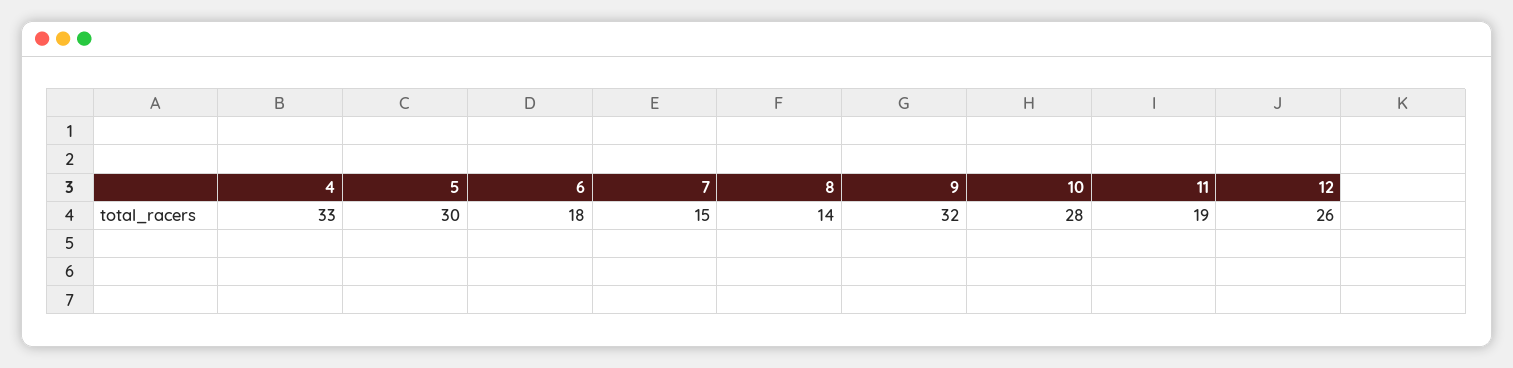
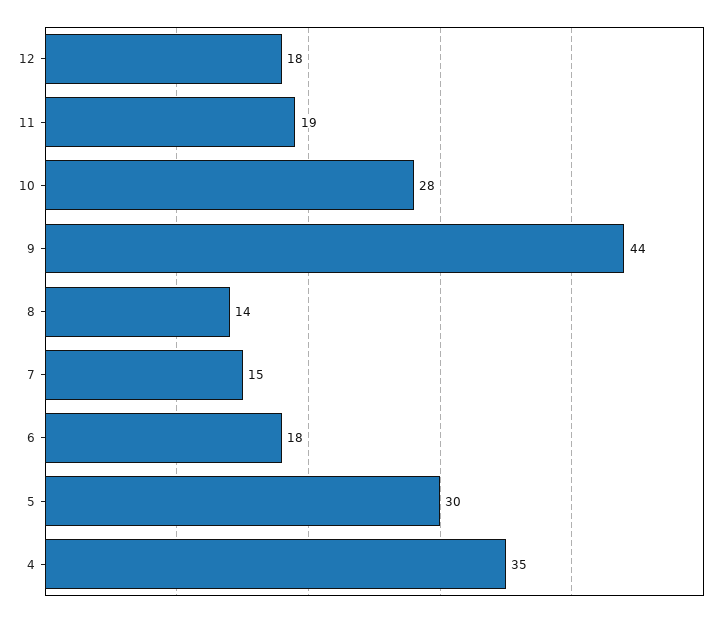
4: 33 -> 35
9: 32 -> 44
12: 26 -> 18

